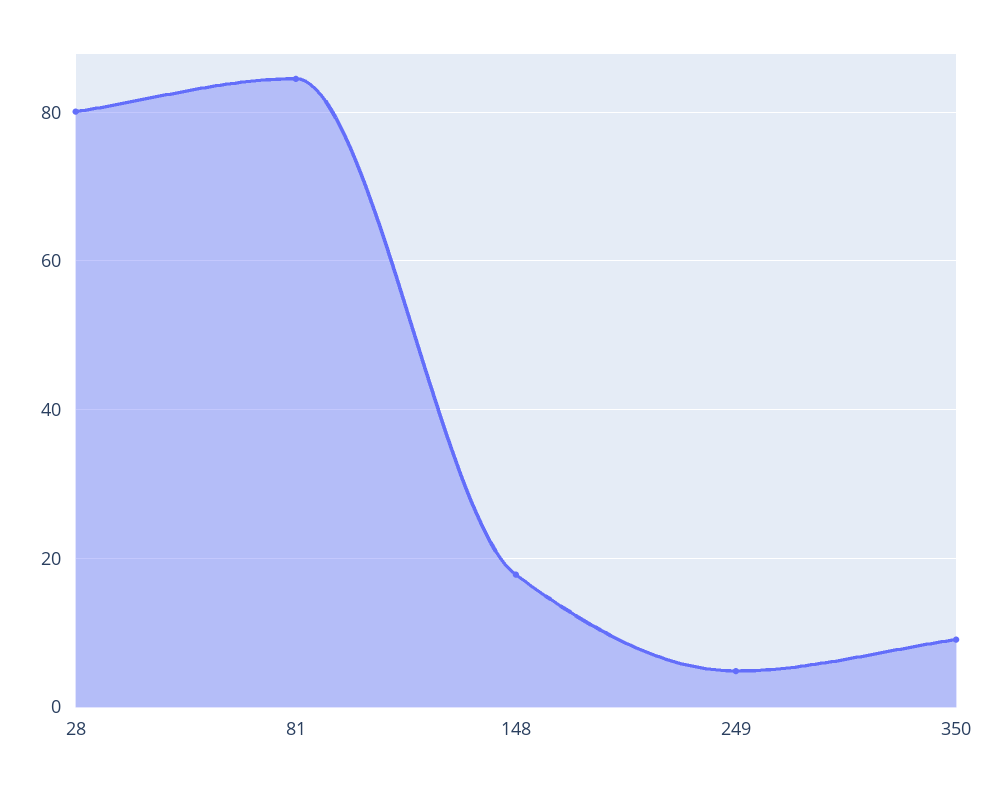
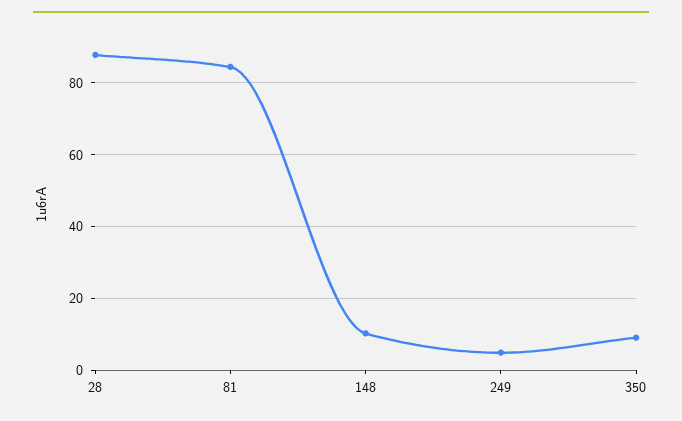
28: 80 -> 88
148: 18 -> 10

